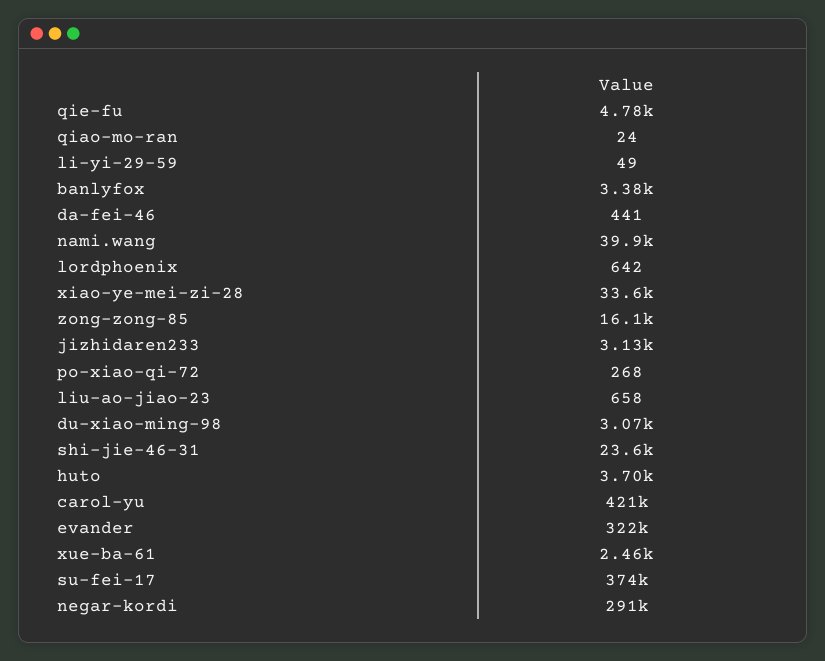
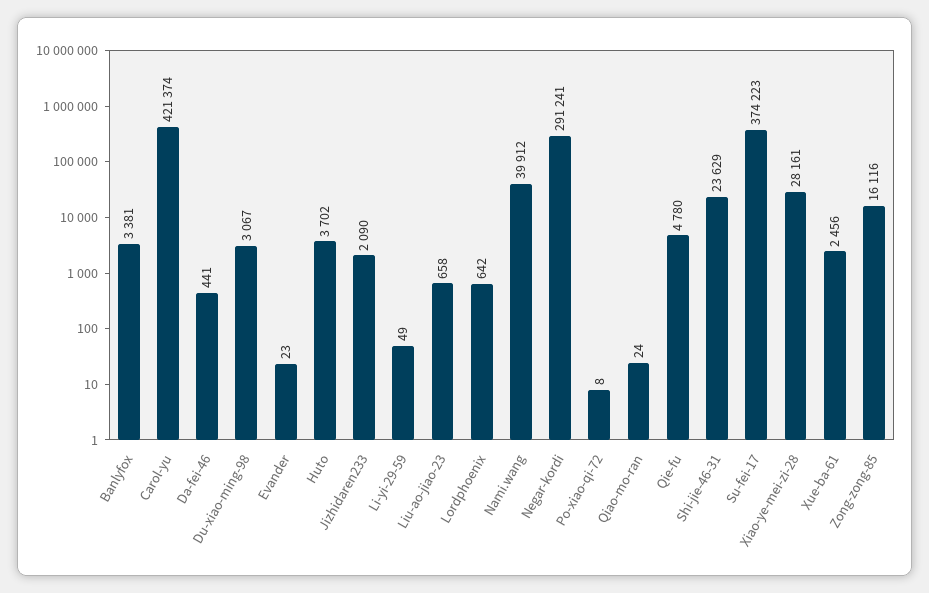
xiao-ye-mei-zi-28: 33600 -> 28161
jizhidaren233: 3130 -> 2090
po-xiao-qi-72: 268 -> 8
evander: 322000 -> 23

